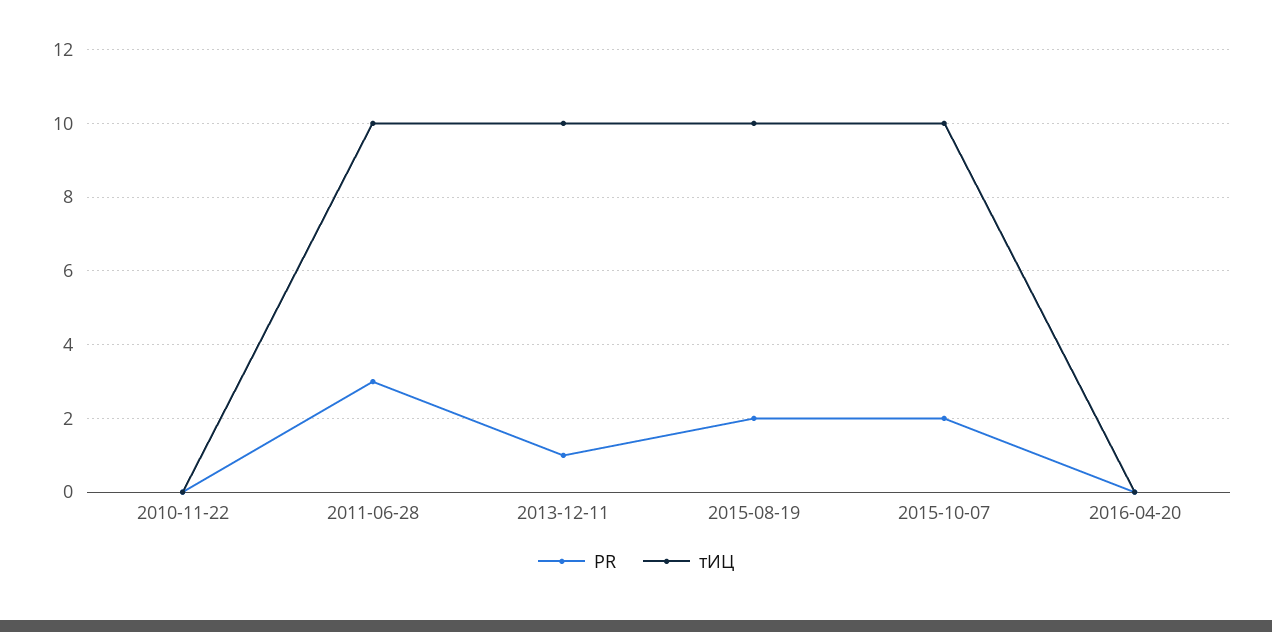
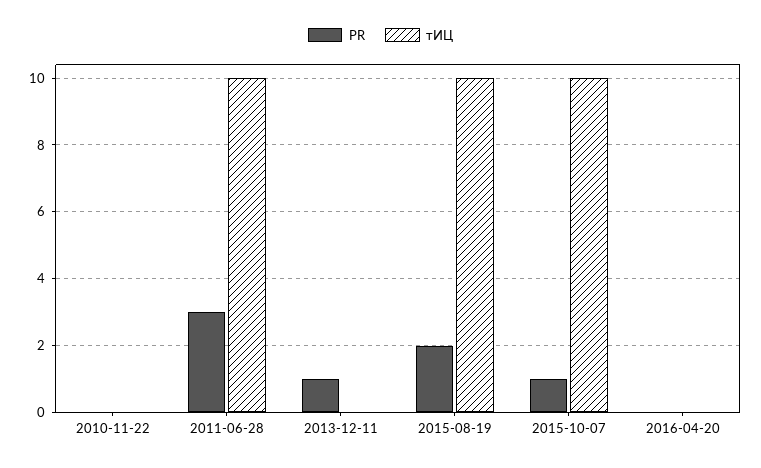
тИЦ, 2013-12-11: 10 -> 0
PR, 2015-10-07: 2 -> 1

